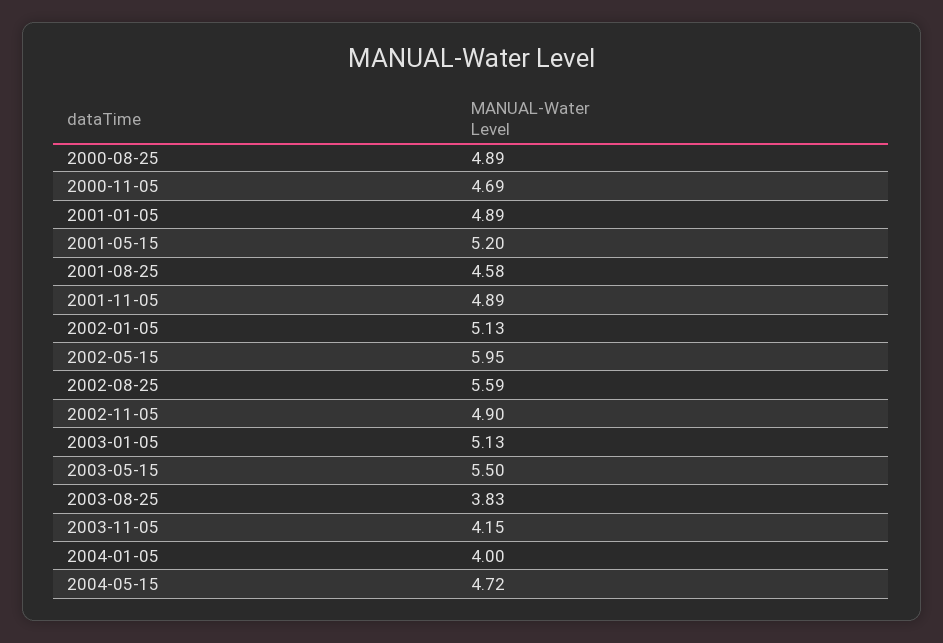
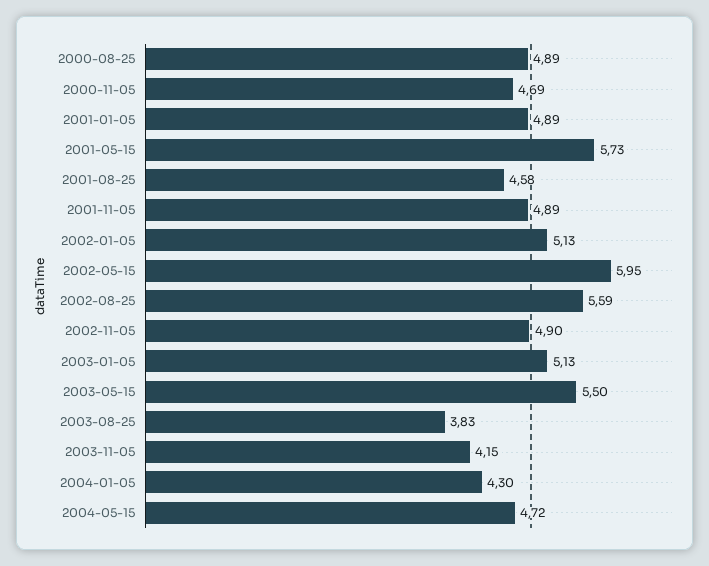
2001-05-15: 5.2 -> 5.73
2004-01-05: 4 -> 4.3

